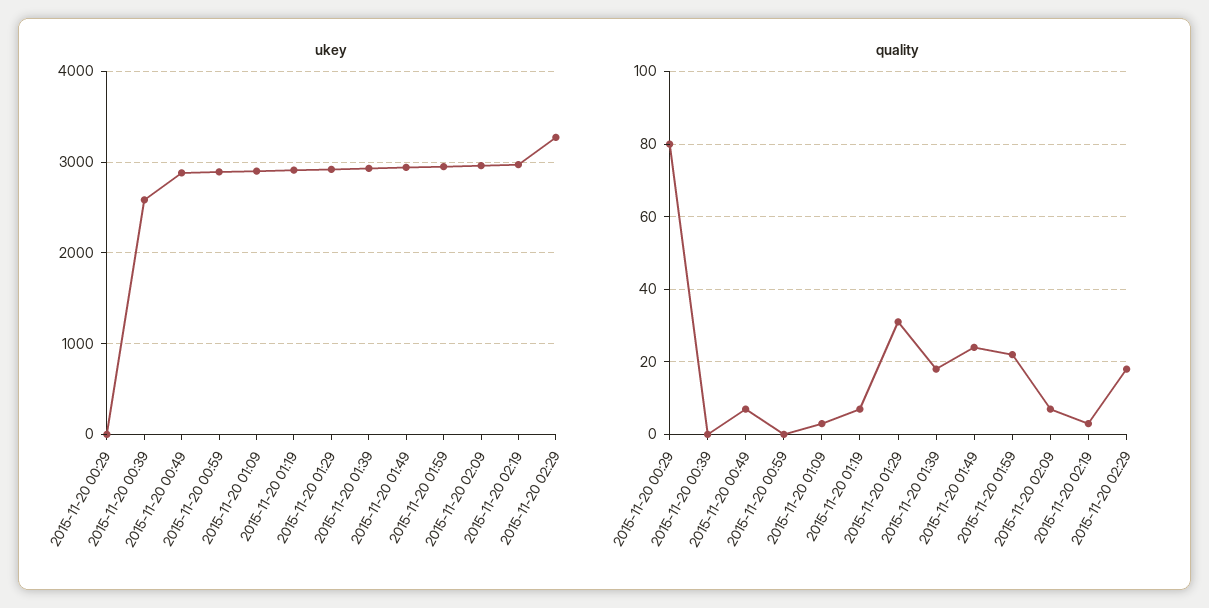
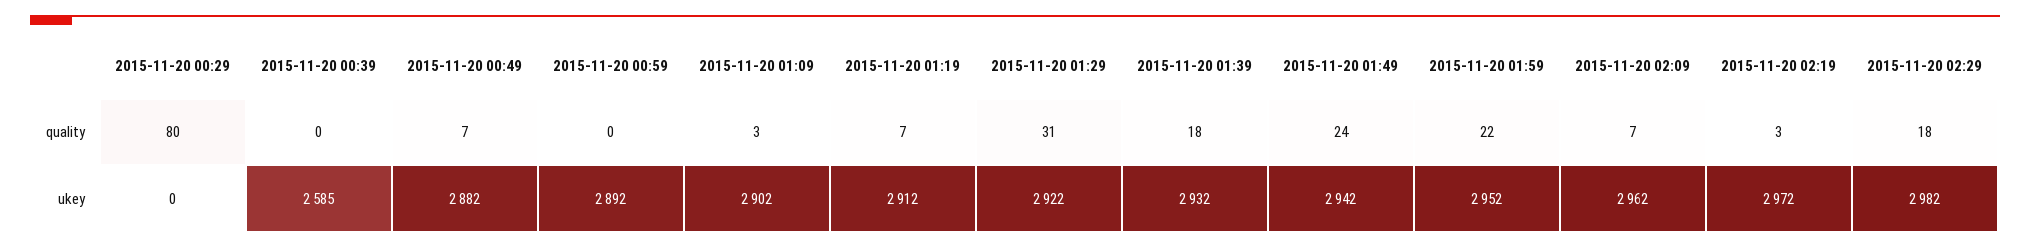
ukey, 2015-11-20 02:29: 3300 -> 2982

